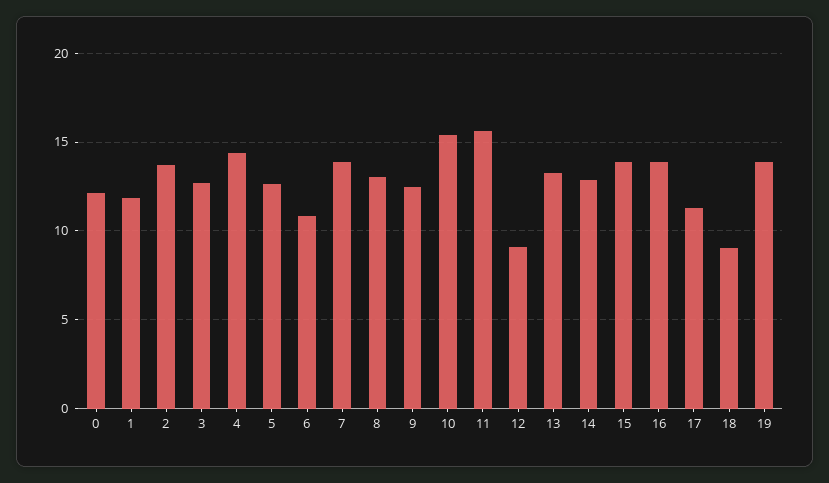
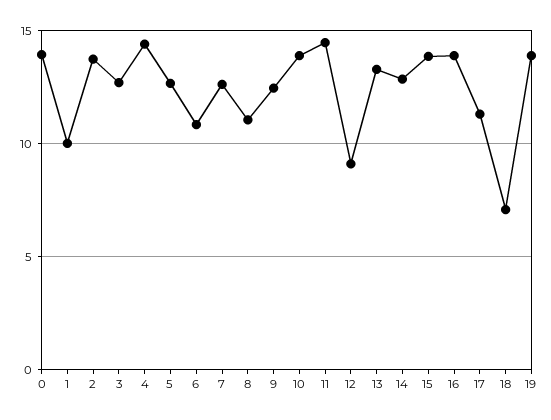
0: 12 -> 14
1: 12 -> 10
7: 14 -> 12.5
8: 13 -> 11
10: 15.5 -> 14
11: 15.5 -> 14.5
18: 9 -> 7

